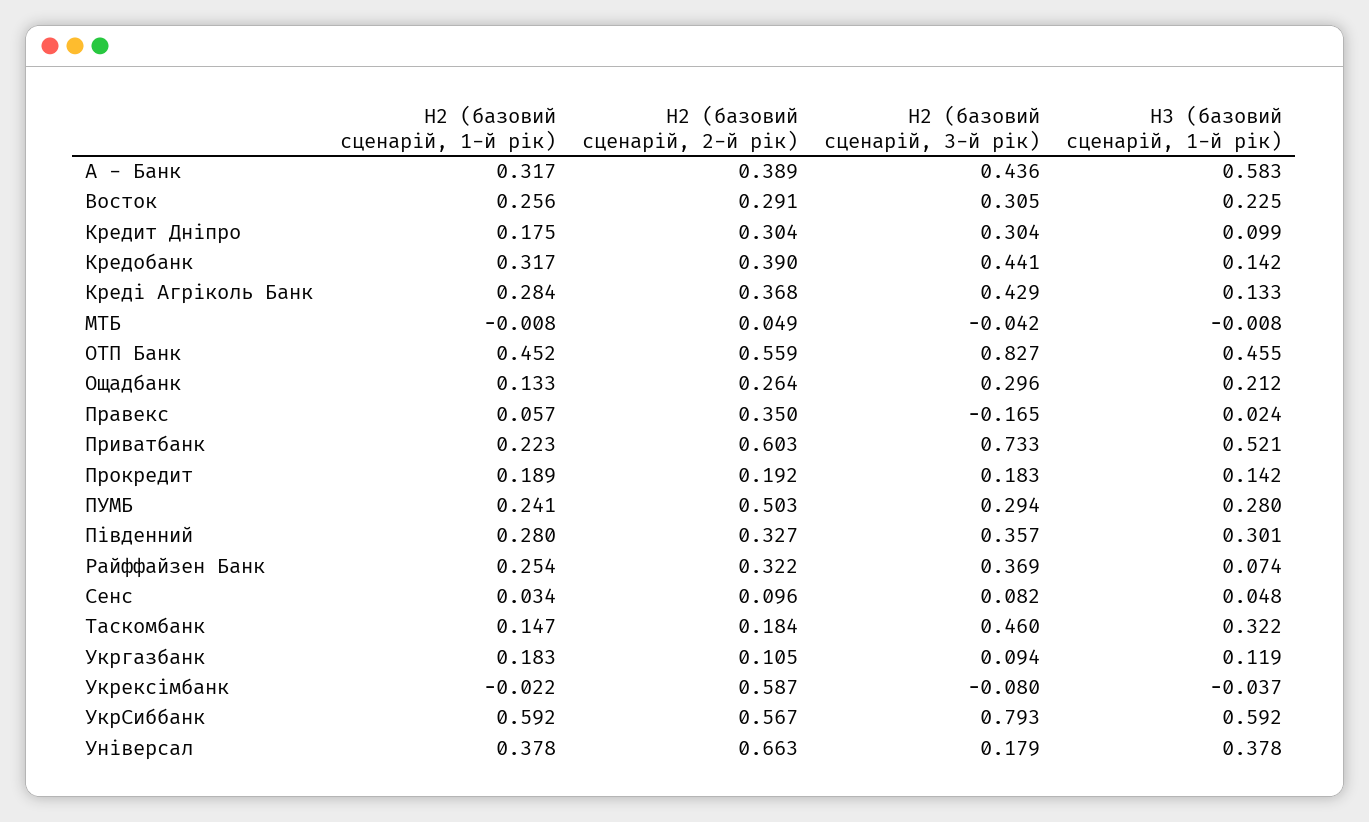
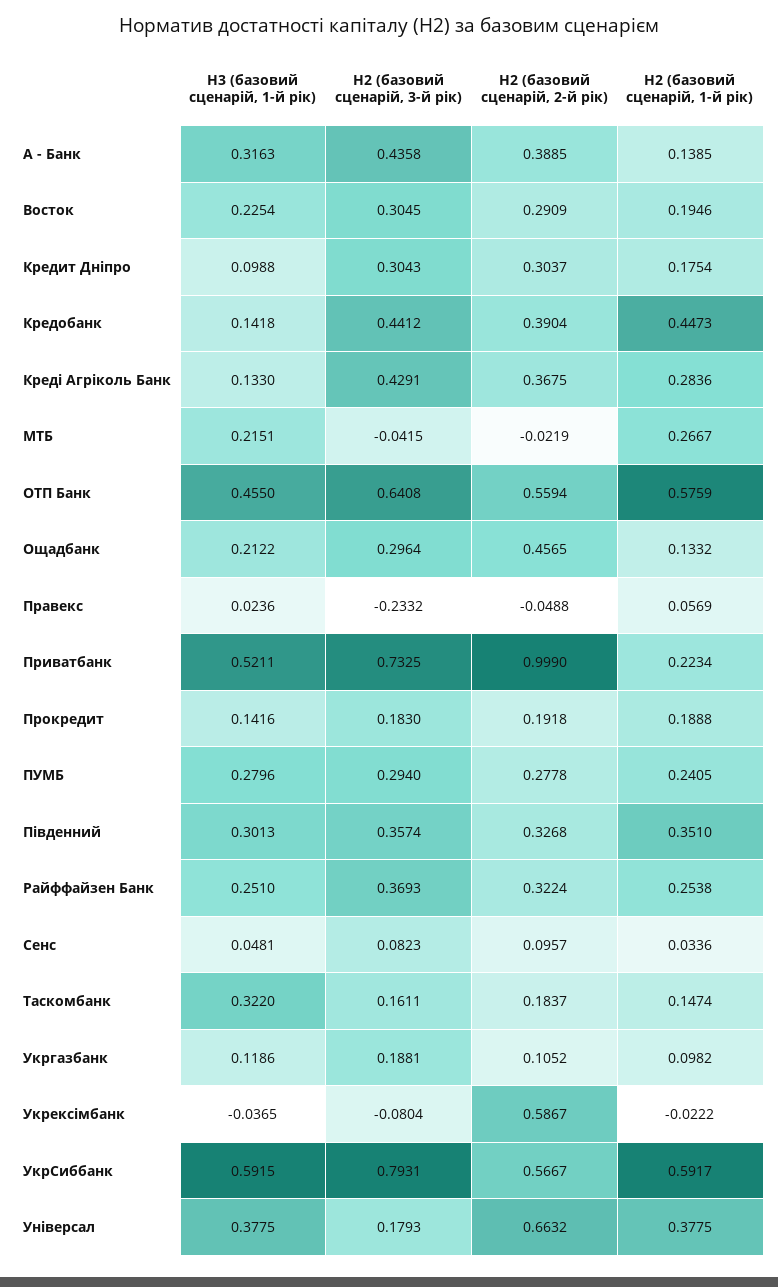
Н2 (базовий сценарій, 1-й рік), А - Банк: 0.317 -> 0.1385
Н3 (базовий сценарій, 1-й рік), А - Банк: 0.583 -> 0.3163
Н2 (базовий сценарій, 1-й рік), Восток: 0.256 -> 0.1946
Н2 (базовий сценарій, 1-й рік), Кредобанк: 0.317 -> 0.4473
Н2 (базовий сценарій, 1-й рік), МТБ: -0.008 -> 0.2667
Н2 (базовий сценарій, 2-й рік), МТБ: 0.049 -> -0.0219
Н3 (базовий сценарій, 1-й рік), МТБ: -0.008 -> 0.2151
Н2 (базовий сценарій, 1-й рік), ОТП Банк: 0.452 -> 0.5759
Н2 (базовий сценарій, 3-й рік), ОТП Банк: 0.827 -> 0.6408
Н2 (базовий сценарій, 2-й рік), Ощадбанк: 0.264 -> 0.4565
Н2 (базовий сценарій, 2-й рік), Правекс: 0.35 -> -0.0488
Н2 (базовий сценарій, 3-й рік), Правекс: -0.165 -> -0.2332
Н2 (базовий сценарій, 2-й рік), Приватбанк: 0.603 -> 0.999
Н2 (базовий сценарій, 2-й рік), ПУМБ: 0.503 -> 0.2778
Н2 (базовий сценарій, 1-й рік), Південний: 0.28 -> 0.351
Н3 (базовий сценарій, 1-й рік), Райффайзен Банк: 0.074 -> 0.251
Н2 (базовий сценарій, 3-й рік), Таскомбанк: 0.46 -> 0.1611
Н2 (базовий сценарій, 1-й рік), Укргазбанк: 0.183 -> 0.0982
Н2 (базовий сценарій, 3-й рік), Укргазбанк: 0.094 -> 0.1881

